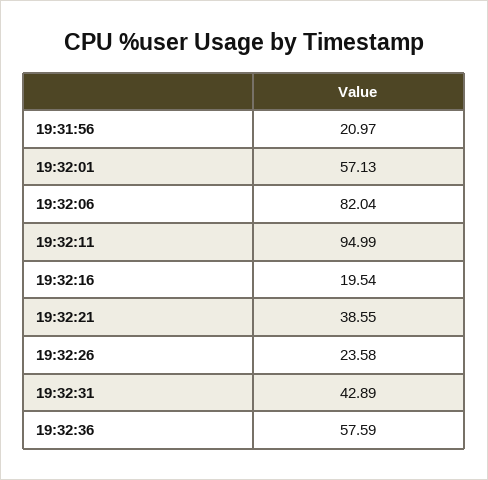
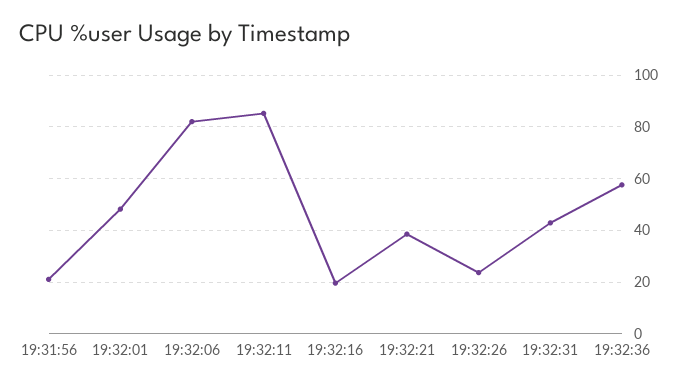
19:32:01: 57.13 -> 47.5
19:32:11: 94.99 -> 85

